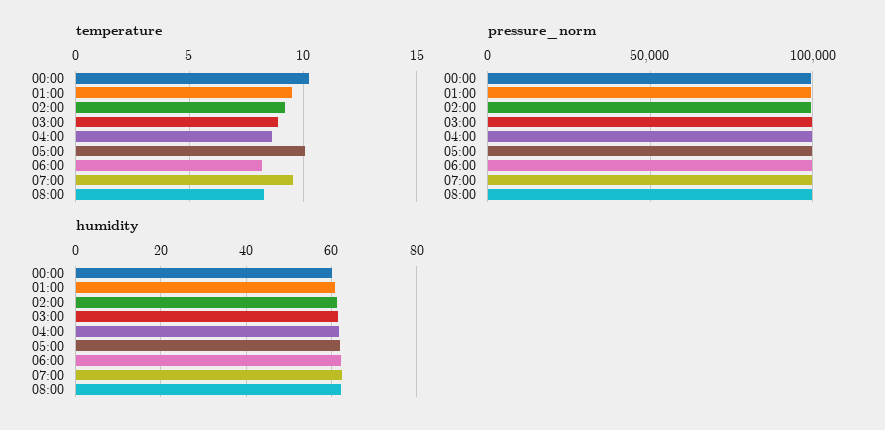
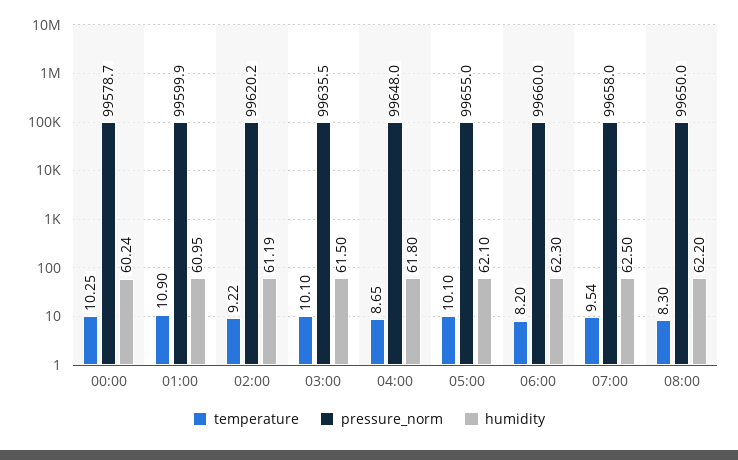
temperature, 01:00: 9.5 -> 10.9
temperature, 03:00: 9 -> 10.1

